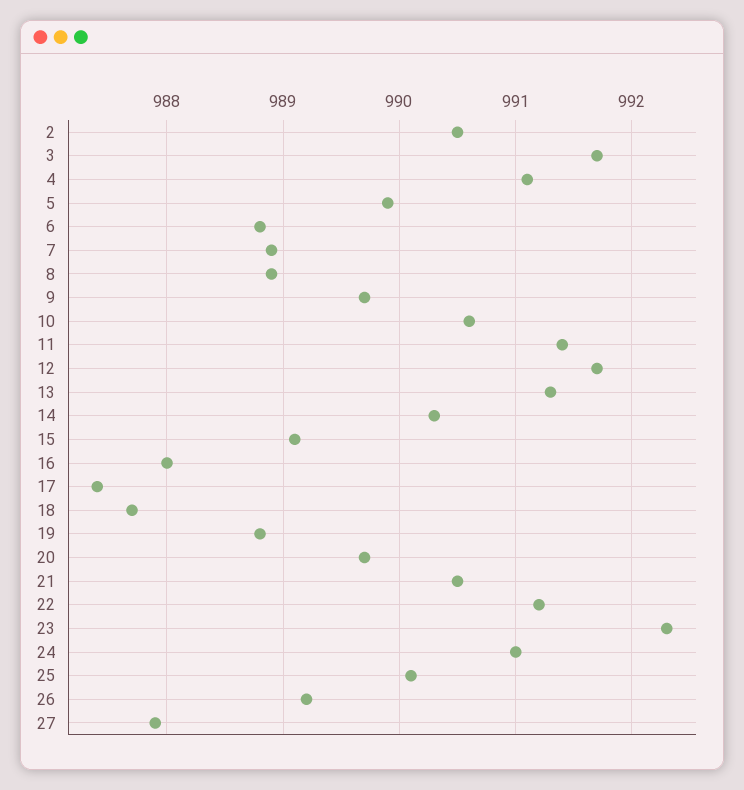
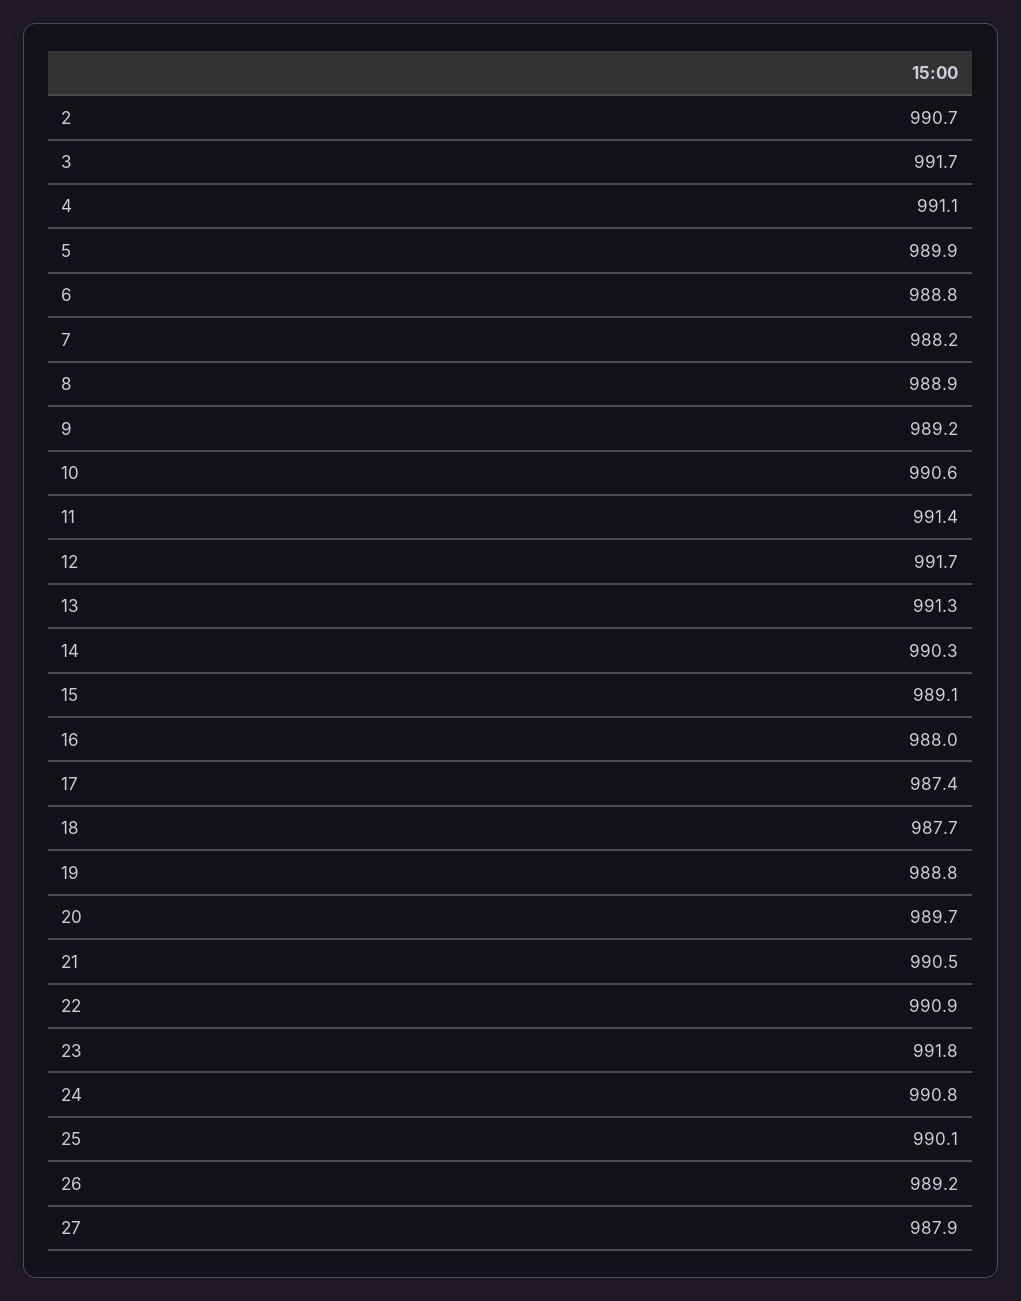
2: 990.5 -> 990.7
7: 988.9 -> 988.2
9: 989.7 -> 989.2
22: 991.2 -> 990.9
23: 992.3 -> 991.8
24: 991 -> 990.8

